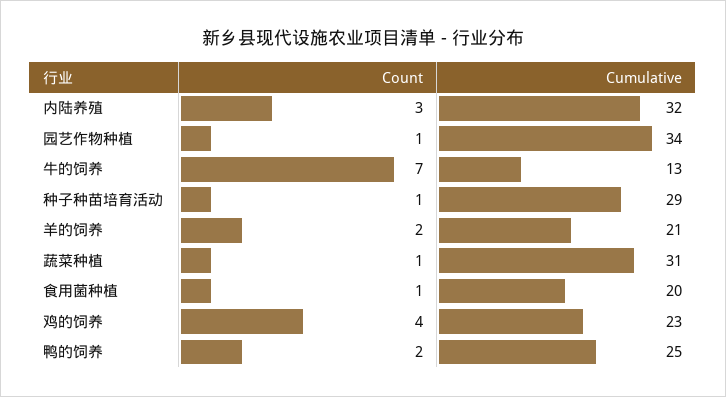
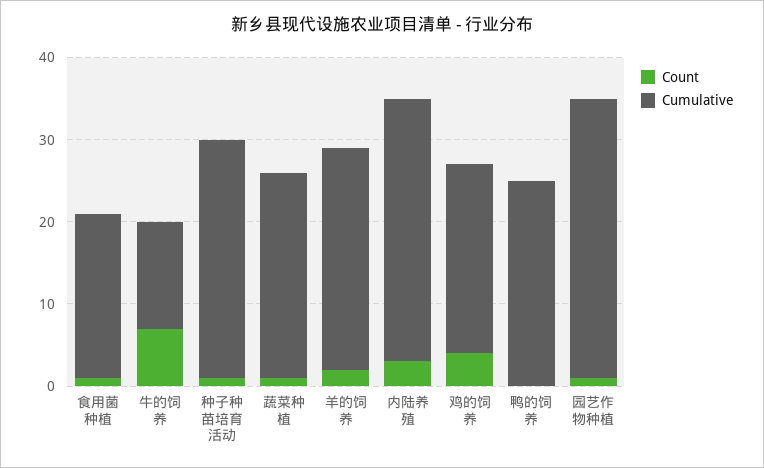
Cumulative, 羊的饲养: 21 -> 27
Cumulative, 蔬菜种植: 31 -> 25
Count, 鸭的饲养: 2 -> 0

